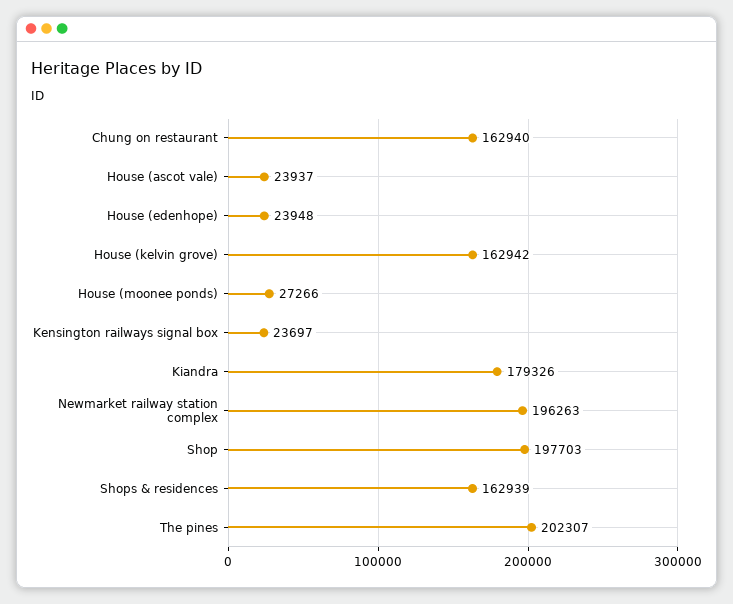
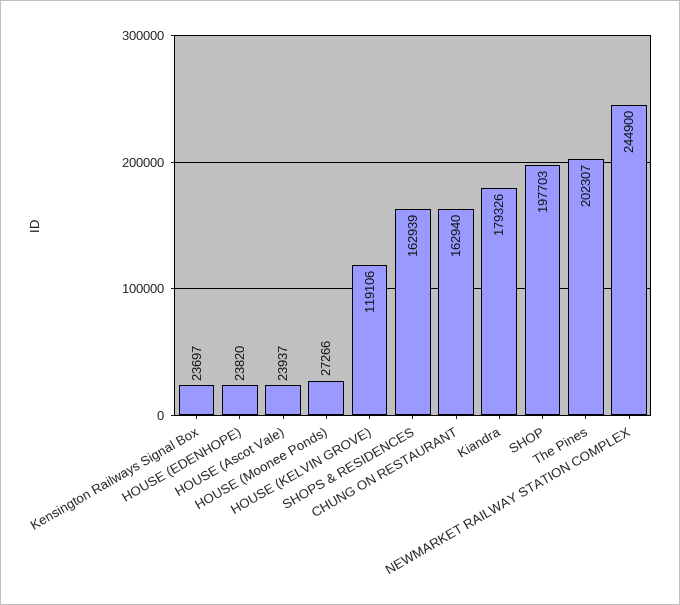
House (edenhope): 23948 -> 23820
House (kelvin grove): 162942 -> 119106
Newmarket railway station complex: 196263 -> 244900

